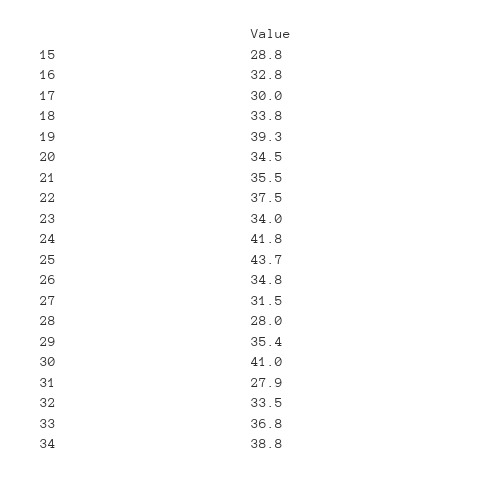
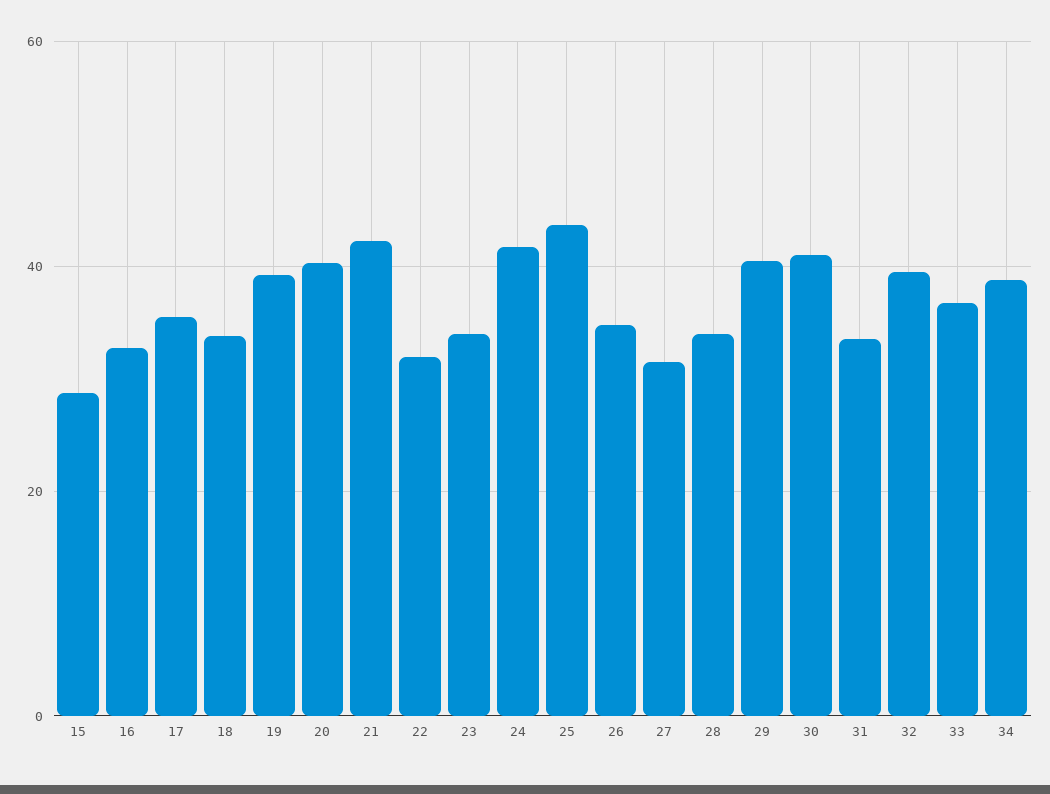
17: 30 -> 36
20: 34.5 -> 40
21: 35.5 -> 42
22: 37.5 -> 32
28: 28 -> 34
29: 35.4 -> 40
31: 27.9 -> 34
32: 33.5 -> 40

